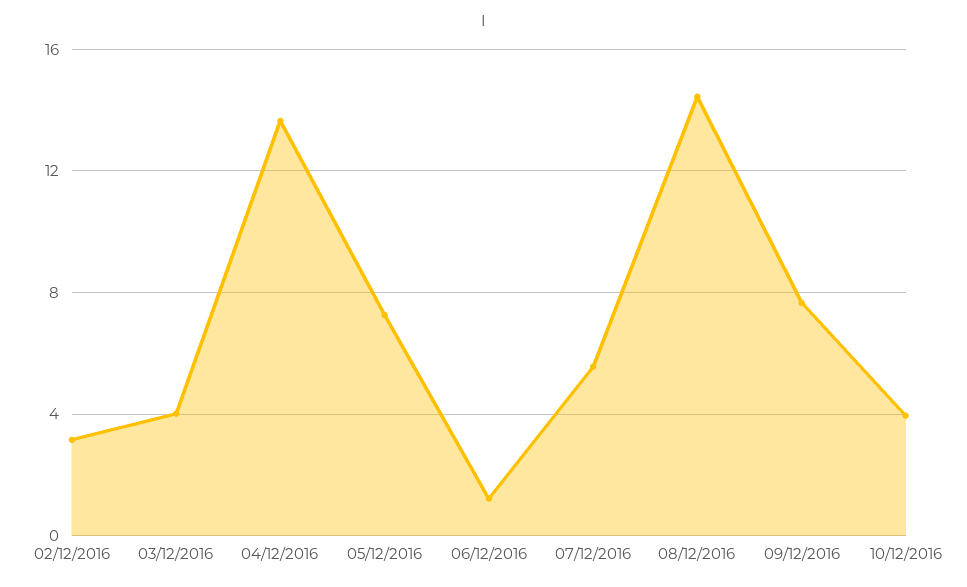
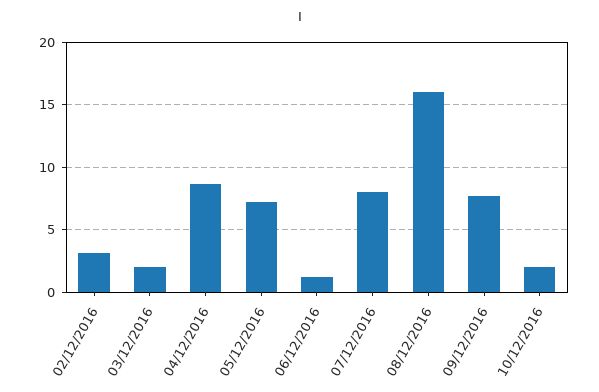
03/12/2016: 4 -> 2
04/12/2016: 13.5 -> 8.5
07/12/2016: 5.5 -> 8
08/12/2016: 14.5 -> 16
10/12/2016: 4 -> 2

